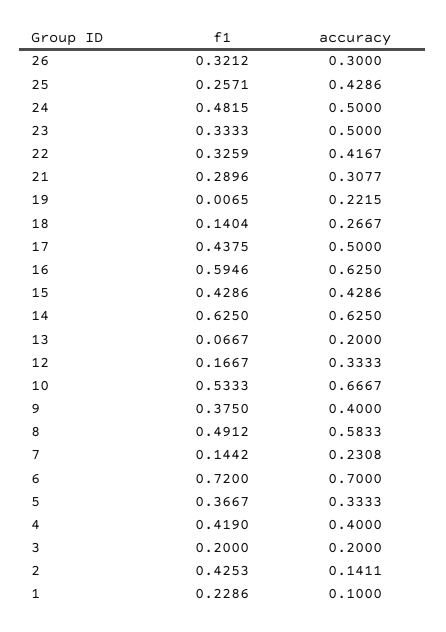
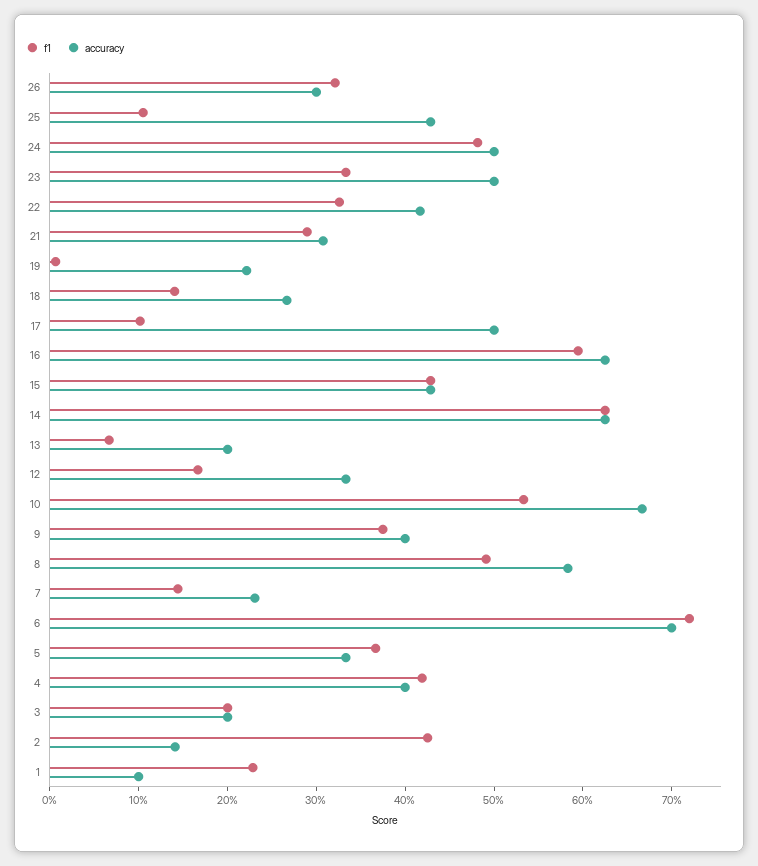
f1, 25: 0.2571 -> 0.1
f1, 17: 0.4375 -> 0.1

